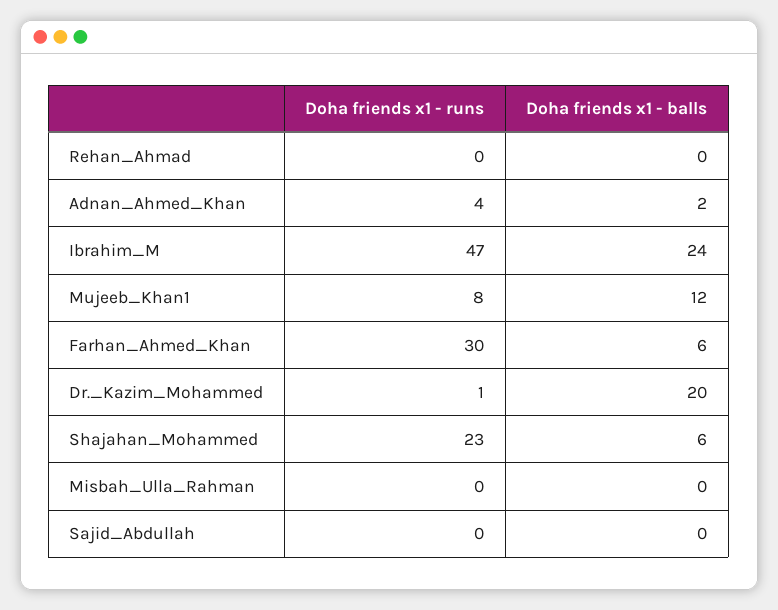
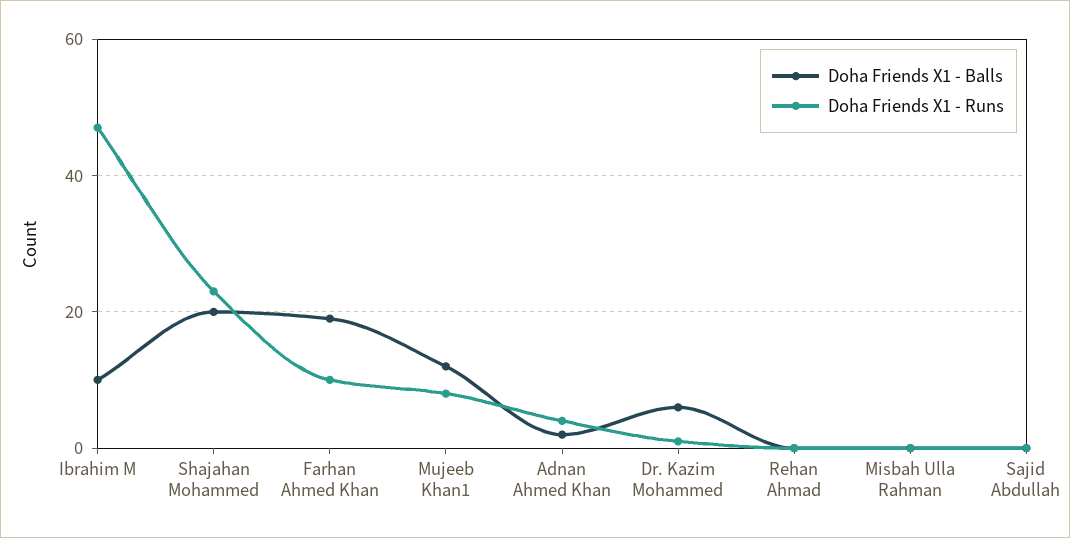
Doha friends x1 - balls, Ibrahim_M: 24 -> 10
Doha friends x1 - runs, Farhan_Ahmed_Khan: 30 -> 10
Doha friends x1 - balls, Farhan_Ahmed_Khan: 6 -> 20
Doha friends x1 - balls, Dr._Kazim_Mohammed: 20 -> 5
Doha friends x1 - balls, Shajahan_Mohammed: 6 -> 20

